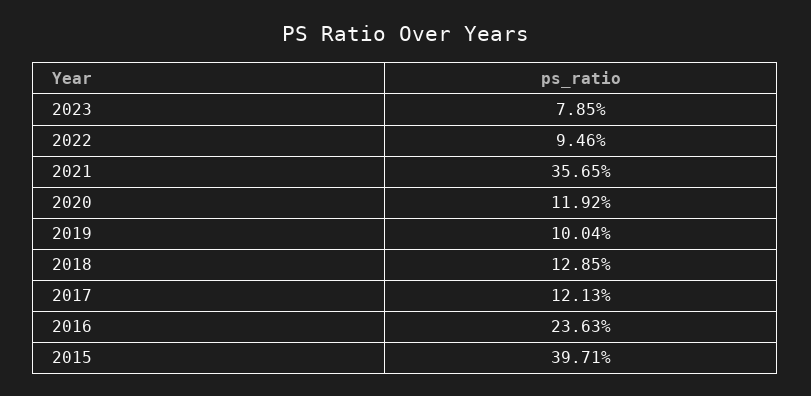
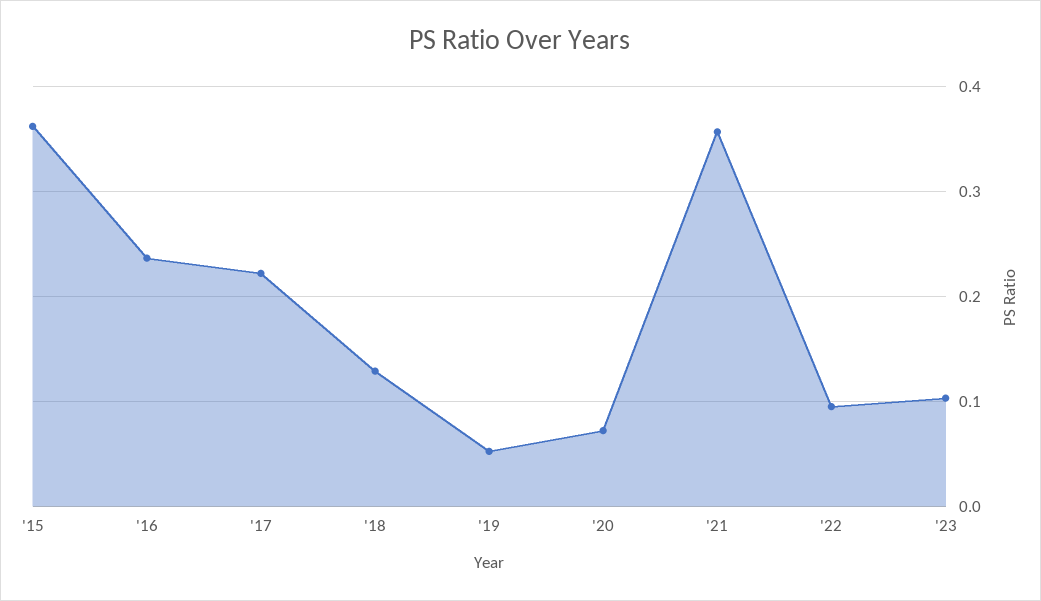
2023: 0.0785 -> 0.1
2020: 0.1192 -> 0.07
2019: 0.1004 -> 0.05
2017: 0.1213 -> 0.22
2015: 0.3971 -> 0.36

